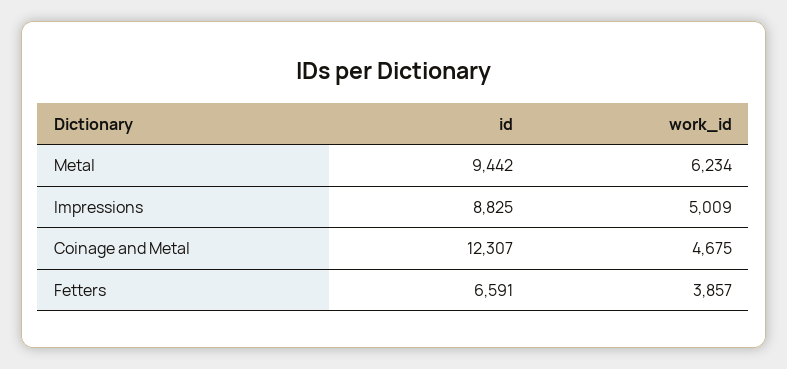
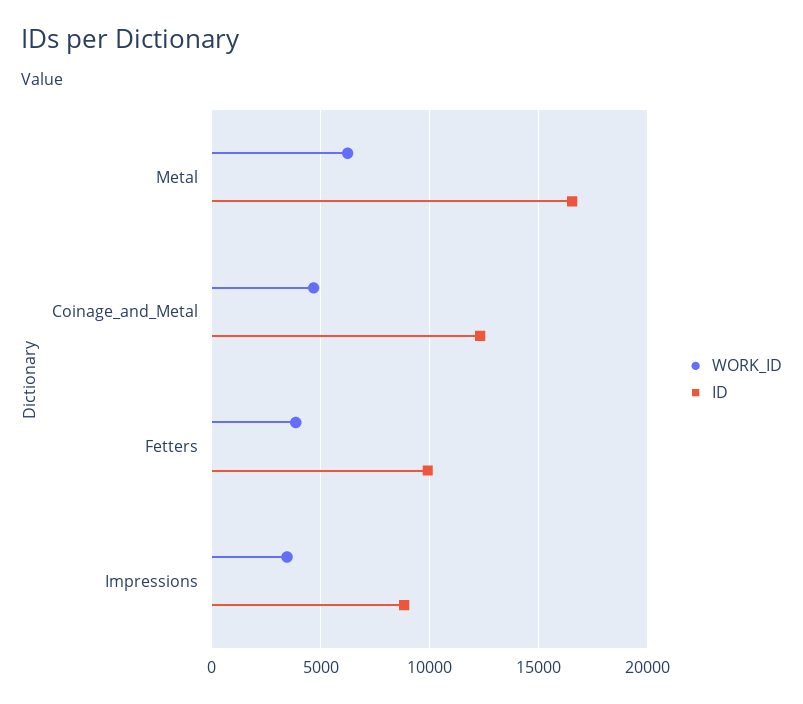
id, Metal: 9442 -> 16500
work_id, Impressions: 5009 -> 3500
id, Fetters: 6591 -> 10000

